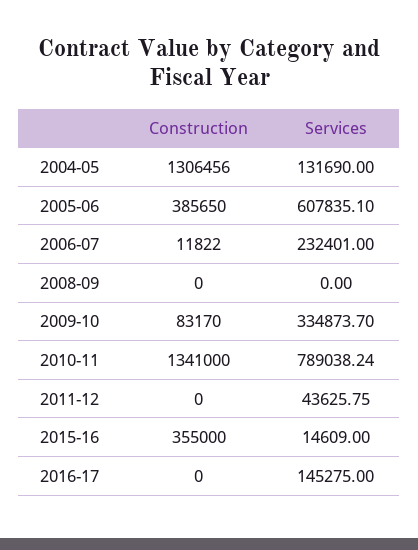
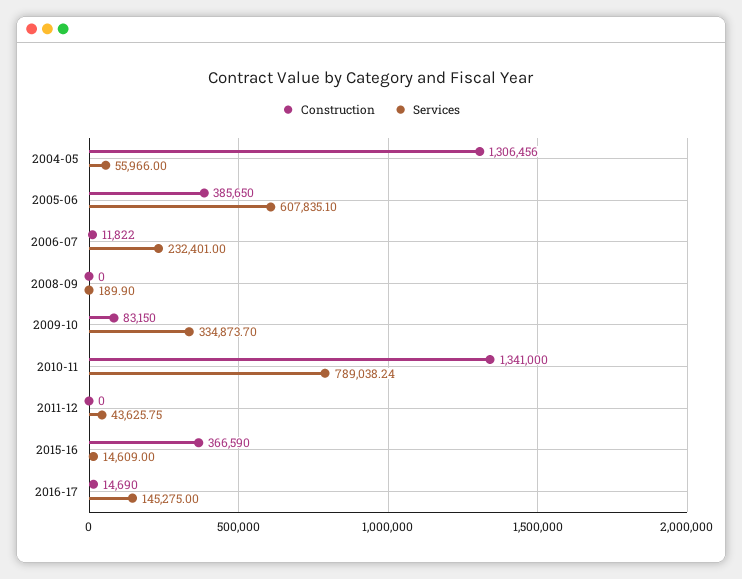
Services, 2004-05: 131690 -> 55966
Services, 2008-09: 0 -> 189.9
Construction, 2009-10: 83170 -> 83150
Construction, 2015-16: 355000 -> 366590
Construction, 2016-17: 0 -> 14690

